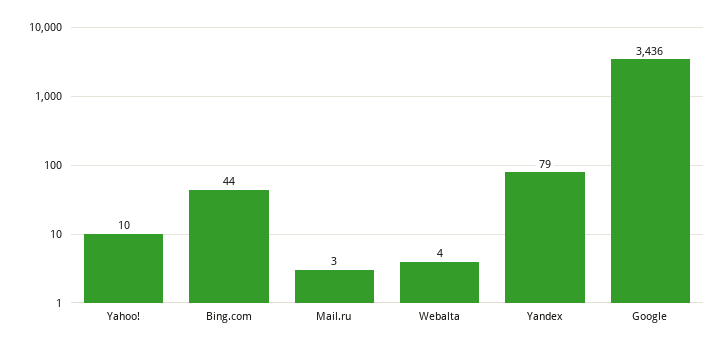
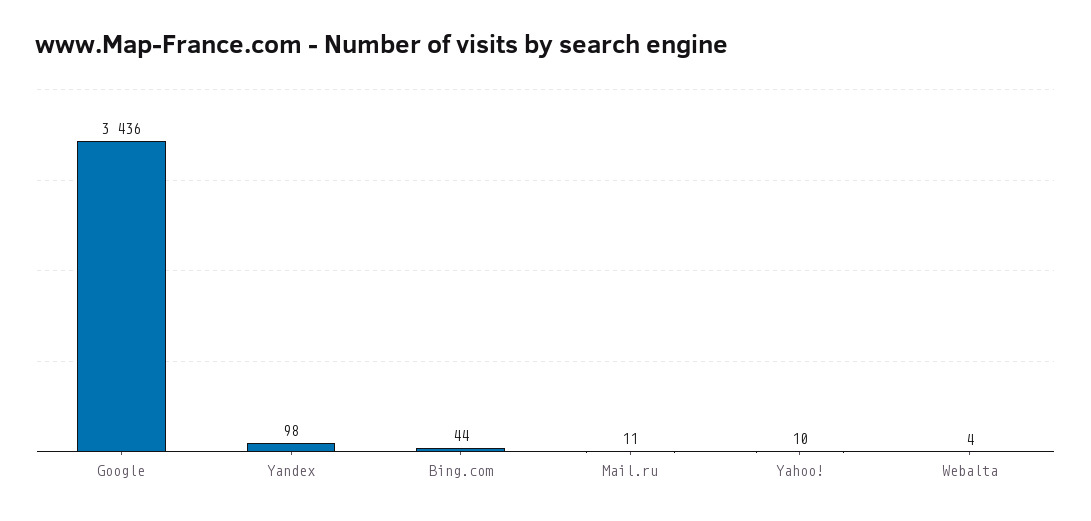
Mail.ru: 3 -> 11
Yandex: 79 -> 98

